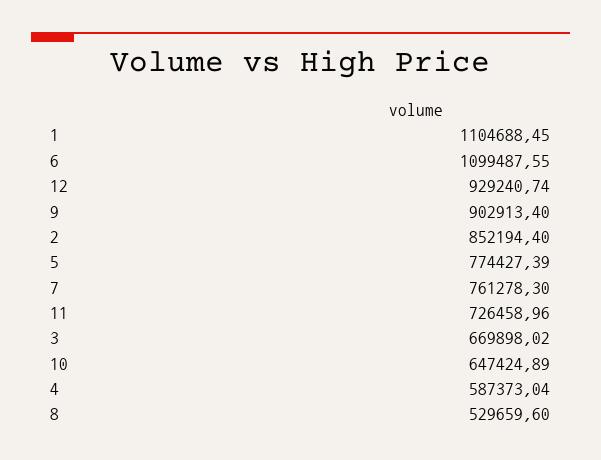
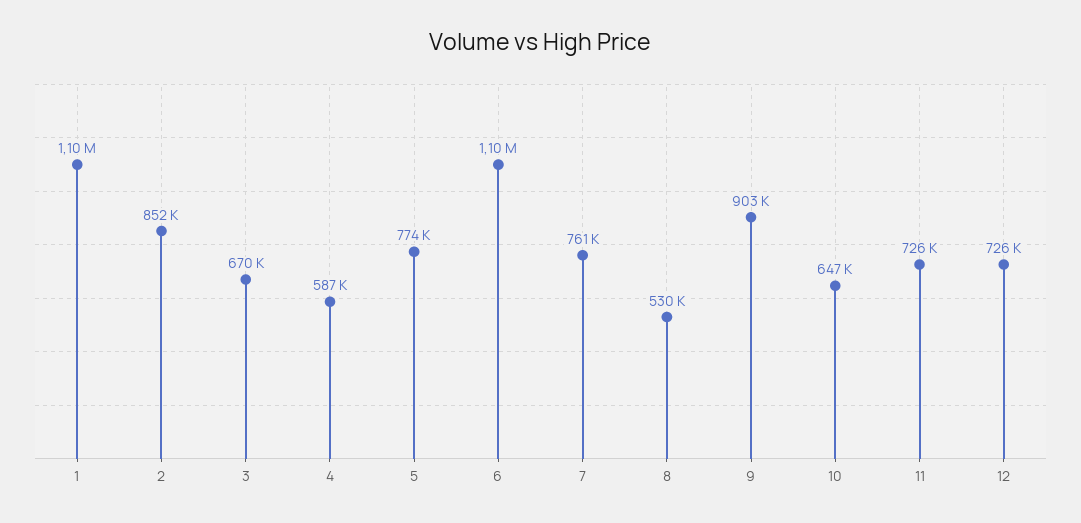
12: 929240.74 -> 726000

